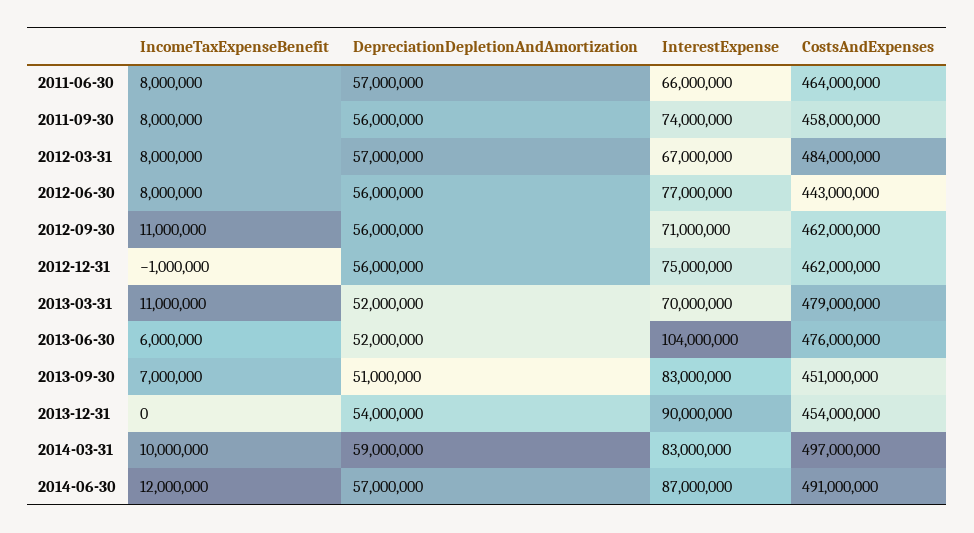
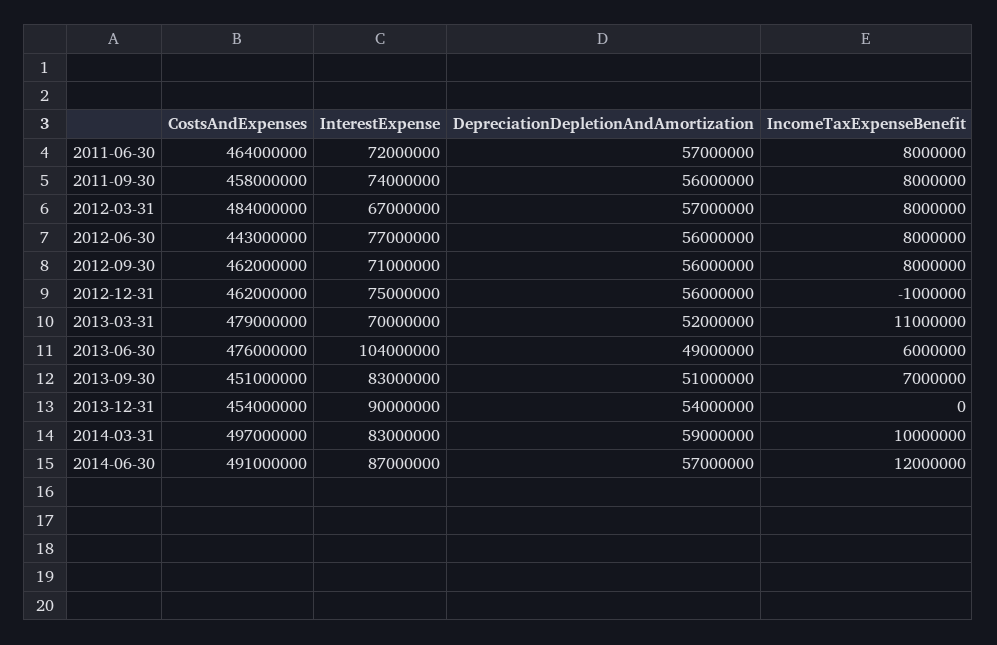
InterestExpense, 2011-06-30: 66000000 -> 72000000
IncomeTaxExpenseBenefit, 2012-09-30: 11000000 -> 8000000
DepreciationDepletionAndAmortization, 2013-06-30: 52000000 -> 49000000

